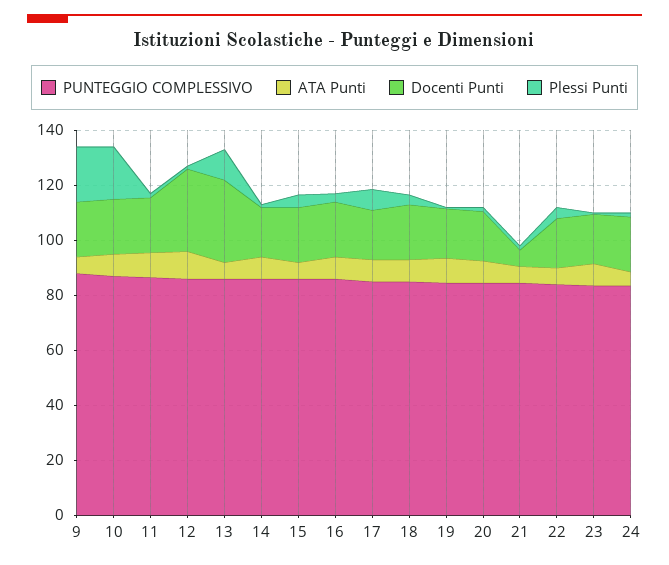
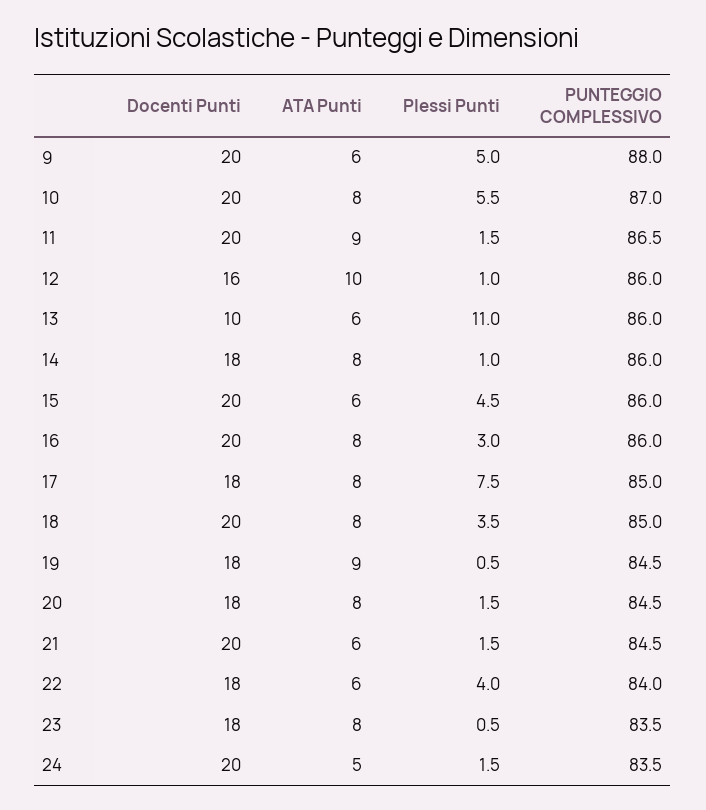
Plessi Punti, 9: 20 -> 5
Plessi Punti, 10: 20 -> 5.5
Docenti Punti, 12: 30 -> 16
Docenti Punti, 13: 30 -> 10
Docenti Punti, 21: 5 -> 20

